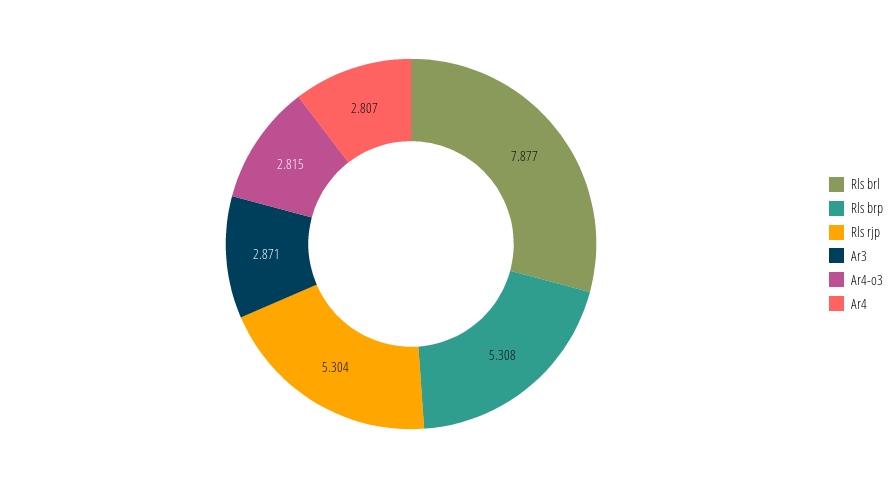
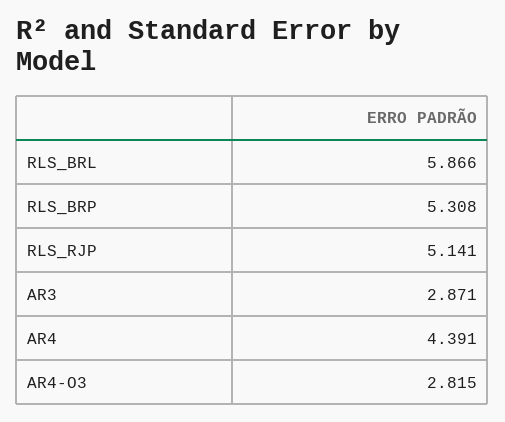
Rls brl: 7.877 -> 5.866
Rls rjp: 5.304 -> 5.141
Ar4: 2.807 -> 4.391

